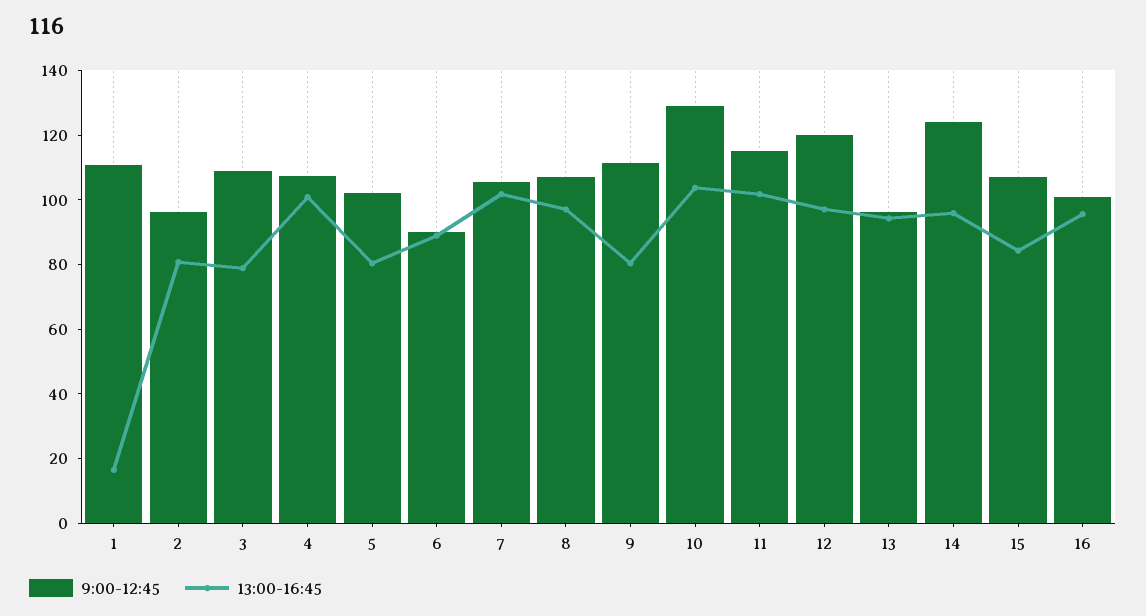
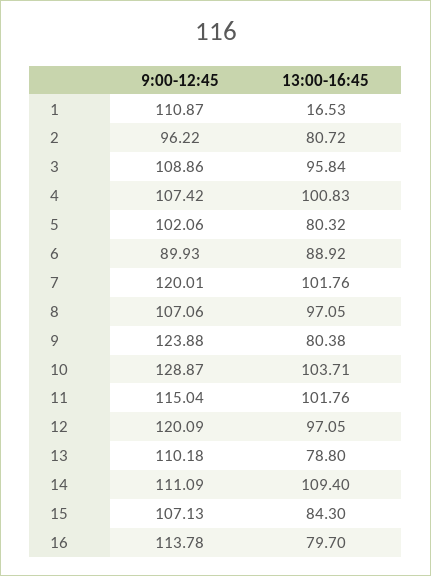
13:00-16:45, 3: 80 -> 95.84
9:00-12:45, 7: 105 -> 120.01
9:00-12:45, 9: 110 -> 123.88
9:00-12:45, 13: 95 -> 110.18
13:00-16:45, 13: 95 -> 78.8
9:00-12:45, 14: 125 -> 111.09
13:00-16:45, 14: 95 -> 109.4
9:00-12:45, 16: 100 -> 113.78
13:00-16:45, 16: 95 -> 79.7

